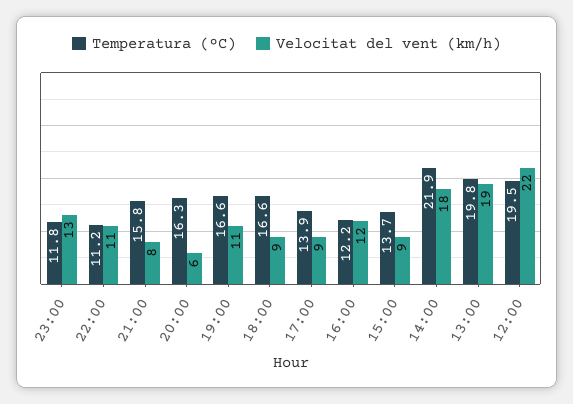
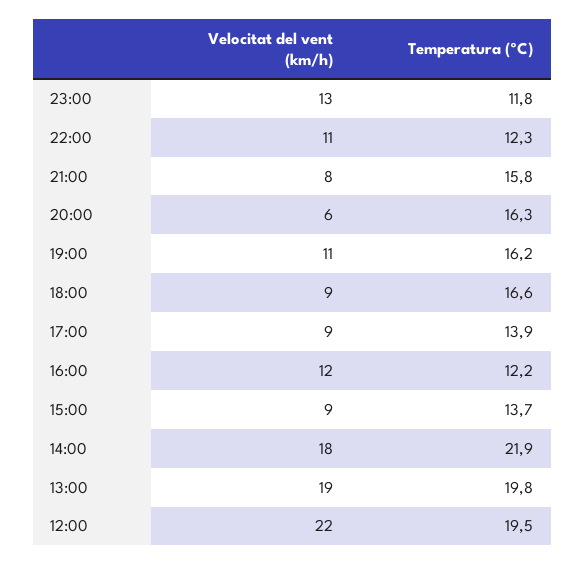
Temperatura (ºC), 22:00: 11.2 -> 12.3
Temperatura (ºC), 19:00: 16.6 -> 16.2

